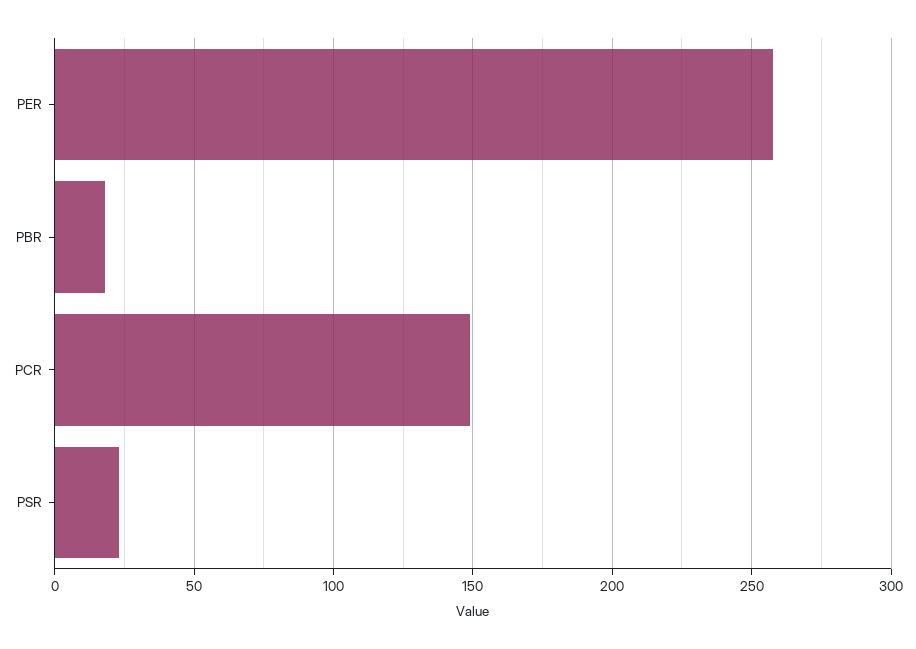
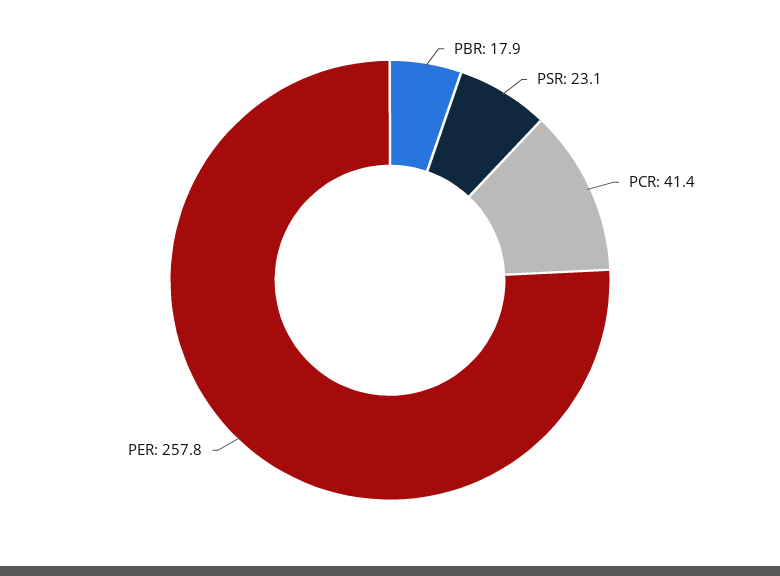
PCR: 150 -> 41.4

